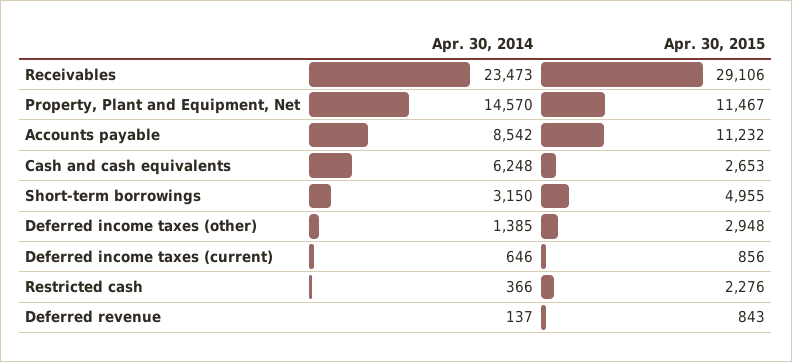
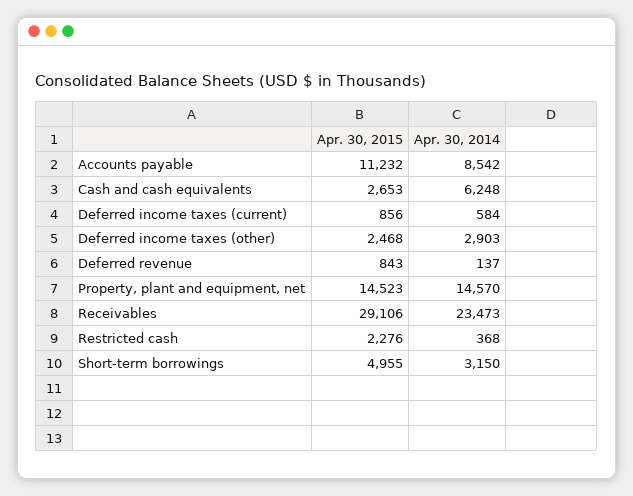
Apr. 30, 2015, Property, Plant and Equipment, Net: 11467 -> 14523
Apr. 30, 2014, Deferred income taxes (other): 1385 -> 2903
Apr. 30, 2015, Deferred income taxes (other): 2948 -> 2468
Apr. 30, 2014, Deferred income taxes (current): 646 -> 584
Apr. 30, 2014, Restricted cash: 366 -> 368

